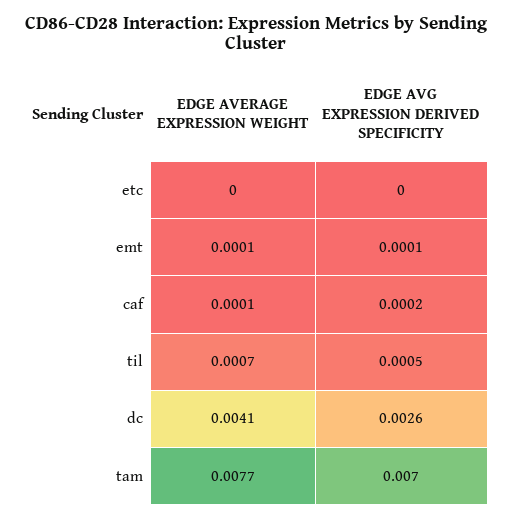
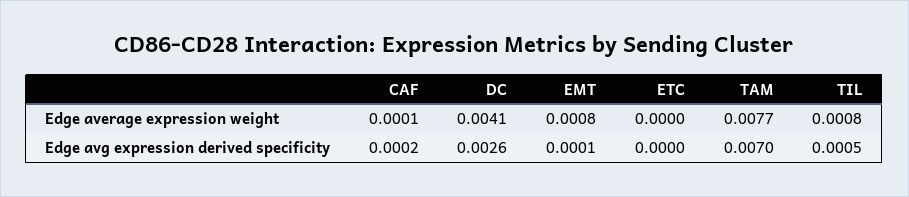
EDGE AVERAGE EXPRESSION WEIGHT, emt: 0.0001 -> 0.0008
EDGE AVERAGE EXPRESSION WEIGHT, til: 0.0007 -> 0.0008

